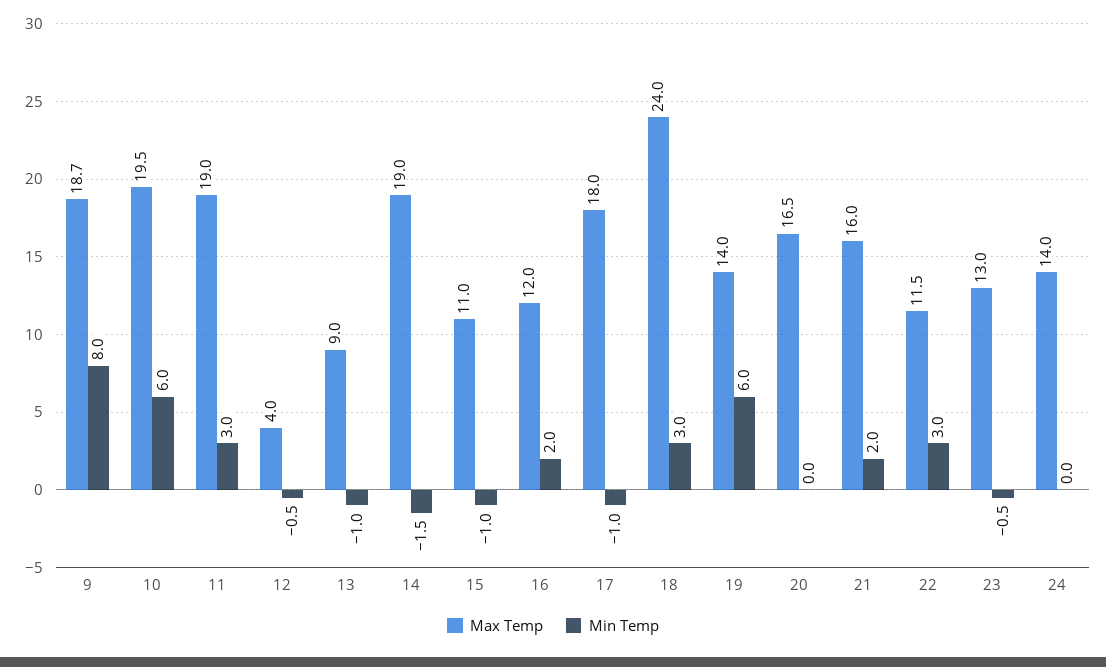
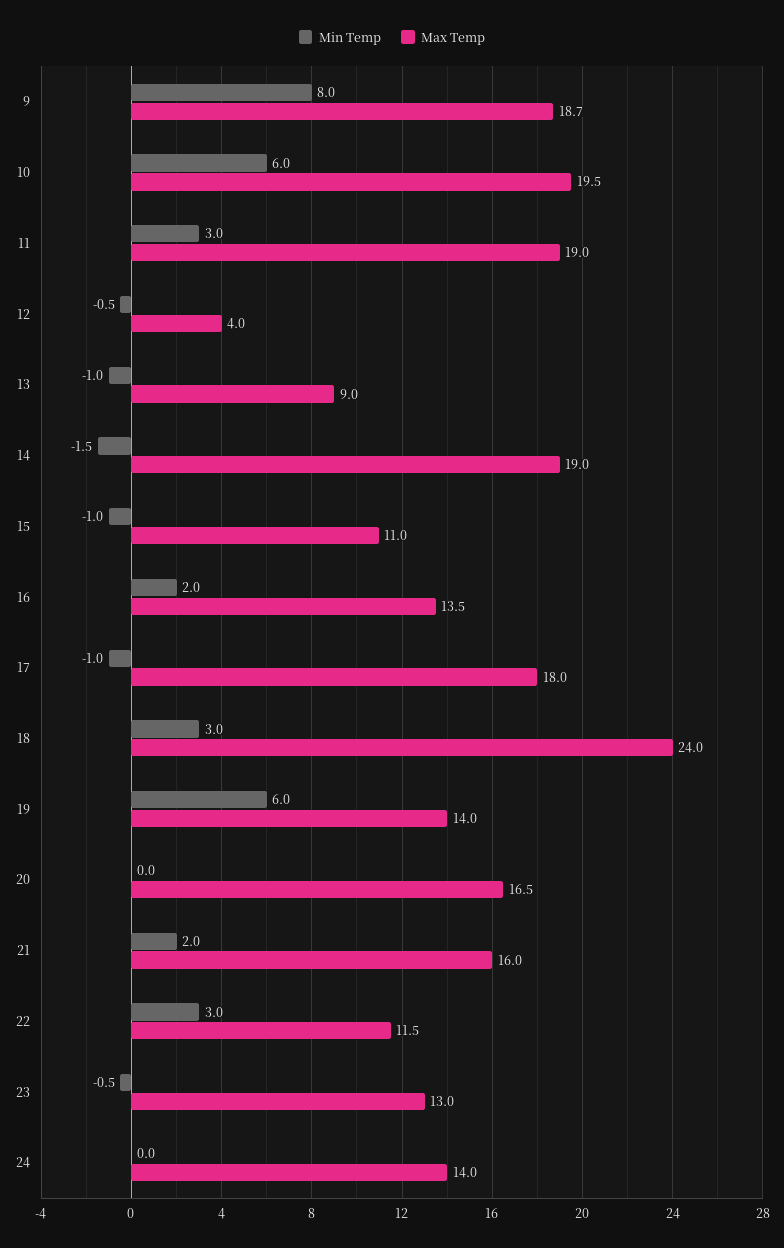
Max Temp, 16: 12 -> 13.5

